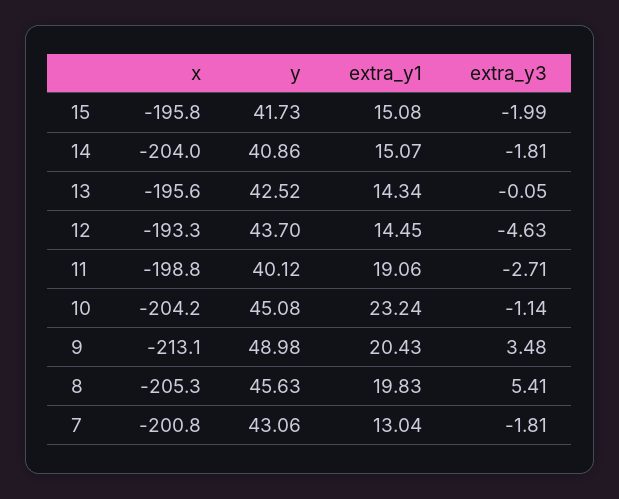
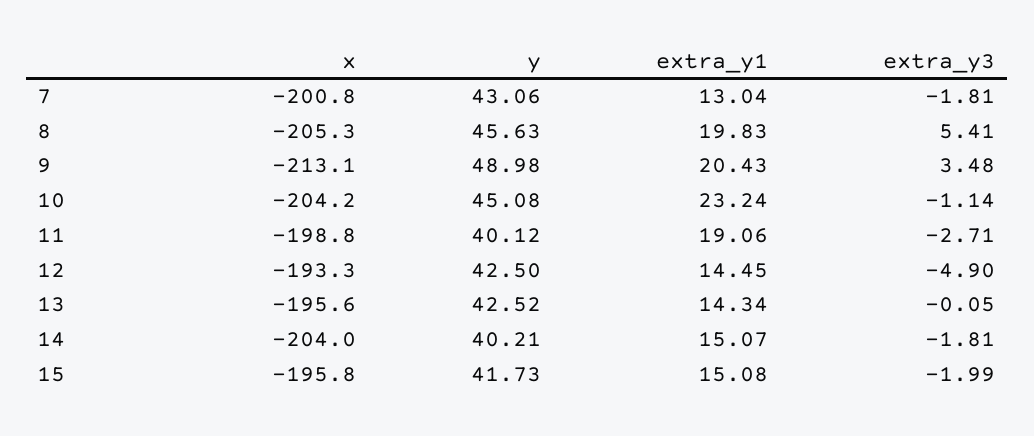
y, 14: 40.86 -> 40.21
y, 12: 43.7 -> 42.5
extra_y3, 12: -4.63 -> -4.9

